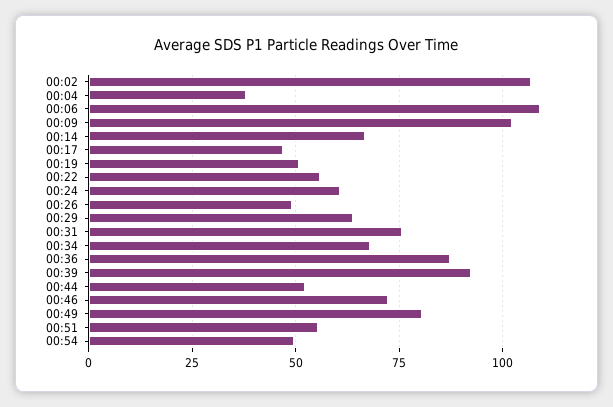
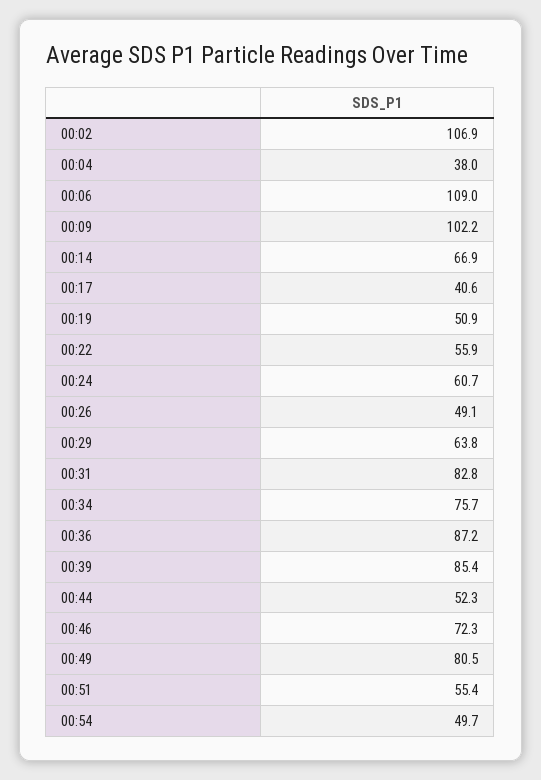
00:17: 47.5 -> 40.6
00:31: 75 -> 82.8
00:34: 67.5 -> 75.7
00:39: 92.5 -> 85.4

